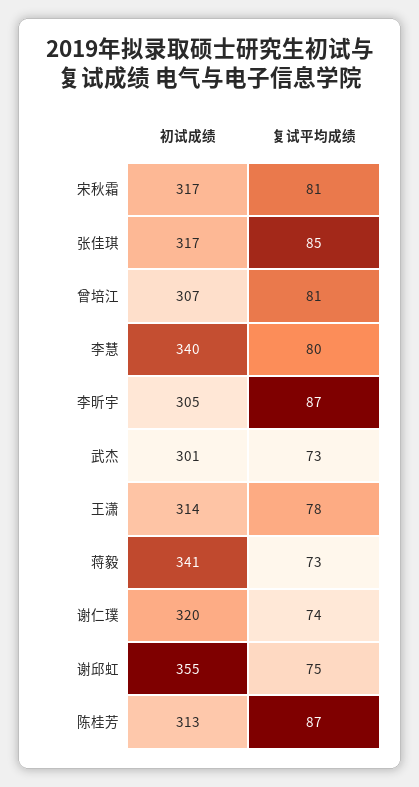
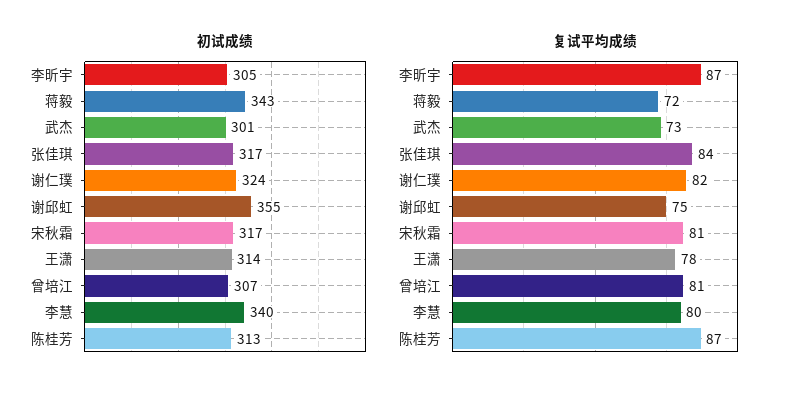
复试平均成绩, 张佳琪: 85 -> 84
初试成绩, 蒋毅: 341 -> 343
复试平均成绩, 蒋毅: 73 -> 72
初试成绩, 谢仁璞: 320 -> 324
复试平均成绩, 谢仁璞: 74 -> 82

